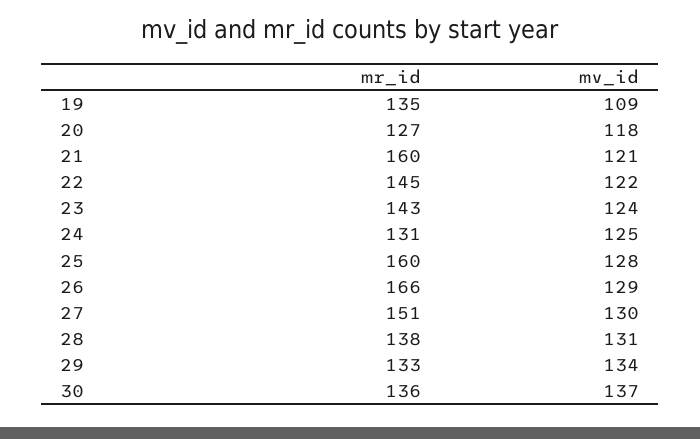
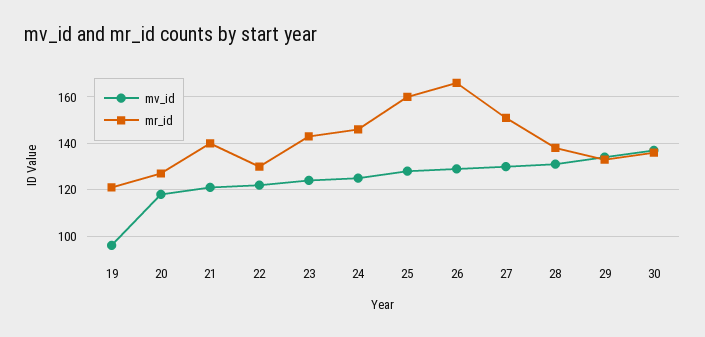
mr_id, 19: 135 -> 120
mv_id, 19: 109 -> 95
mr_id, 21: 160 -> 140
mr_id, 22: 145 -> 130
mr_id, 24: 131 -> 145

